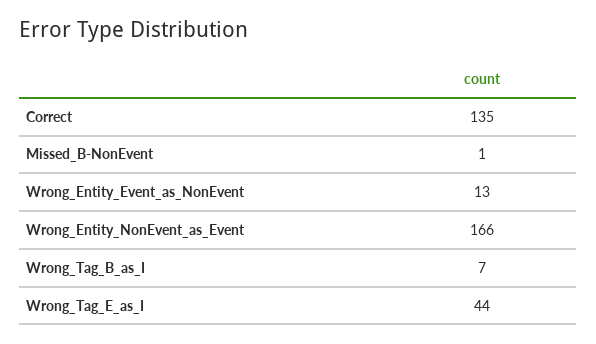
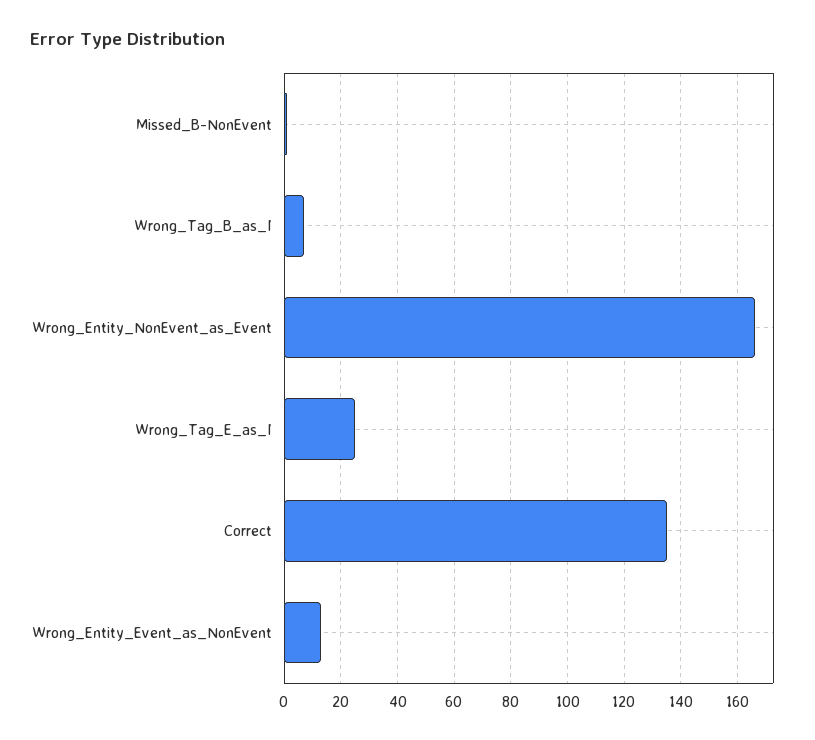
Wrong_Tag_E_as_I: 44 -> 25

